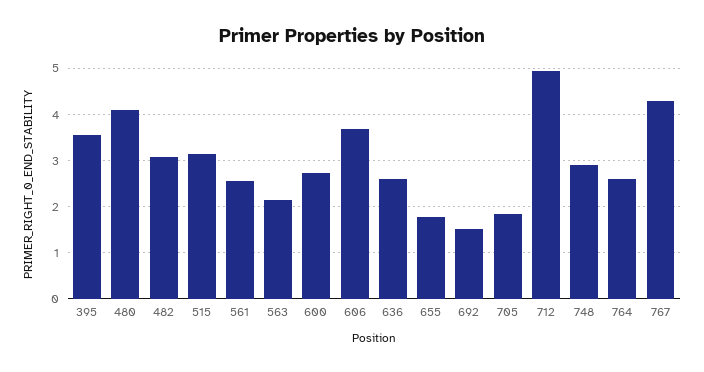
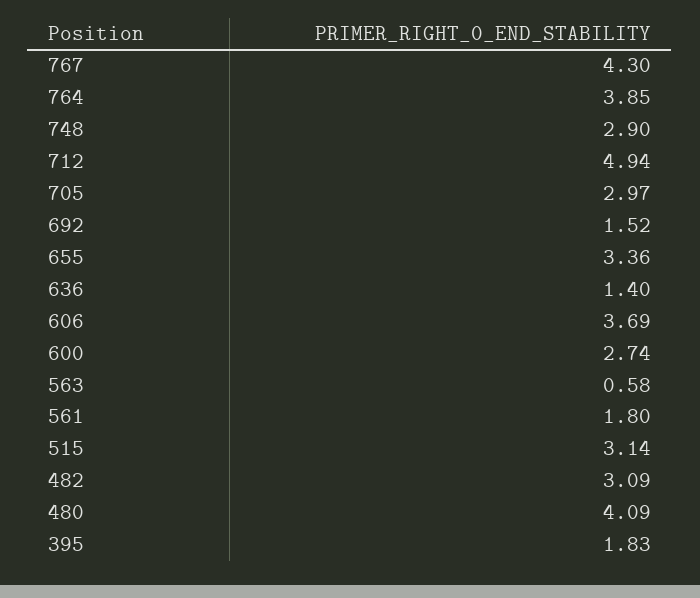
395: 3.6 -> 1.83
561: 2.6 -> 1.8
563: 2.2 -> 0.58
636: 2.6 -> 1.4
655: 1.8 -> 3.36
705: 1.8 -> 2.97
764: 2.6 -> 3.85

